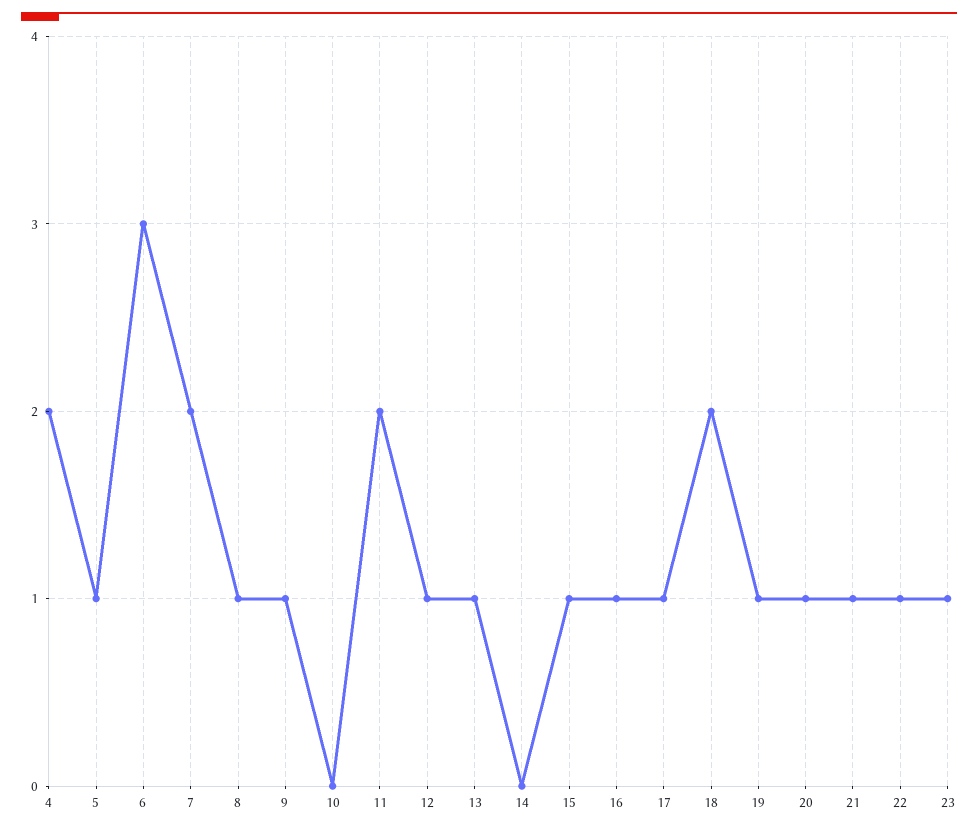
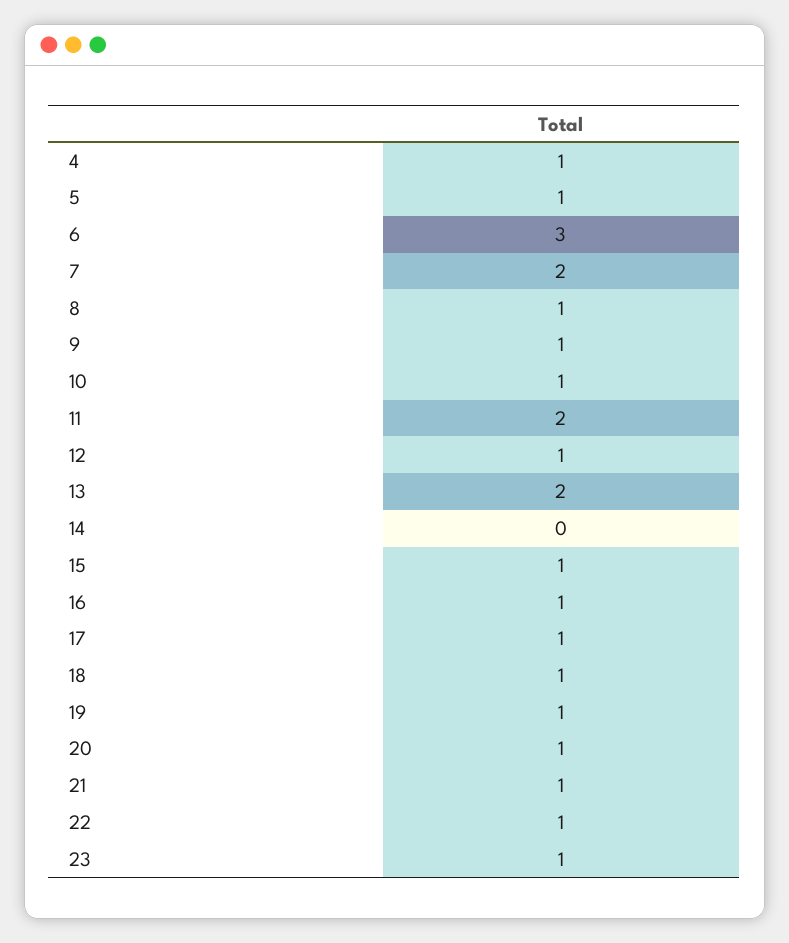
4: 2 -> 1
10: 0 -> 1
13: 1 -> 2
18: 2 -> 1

